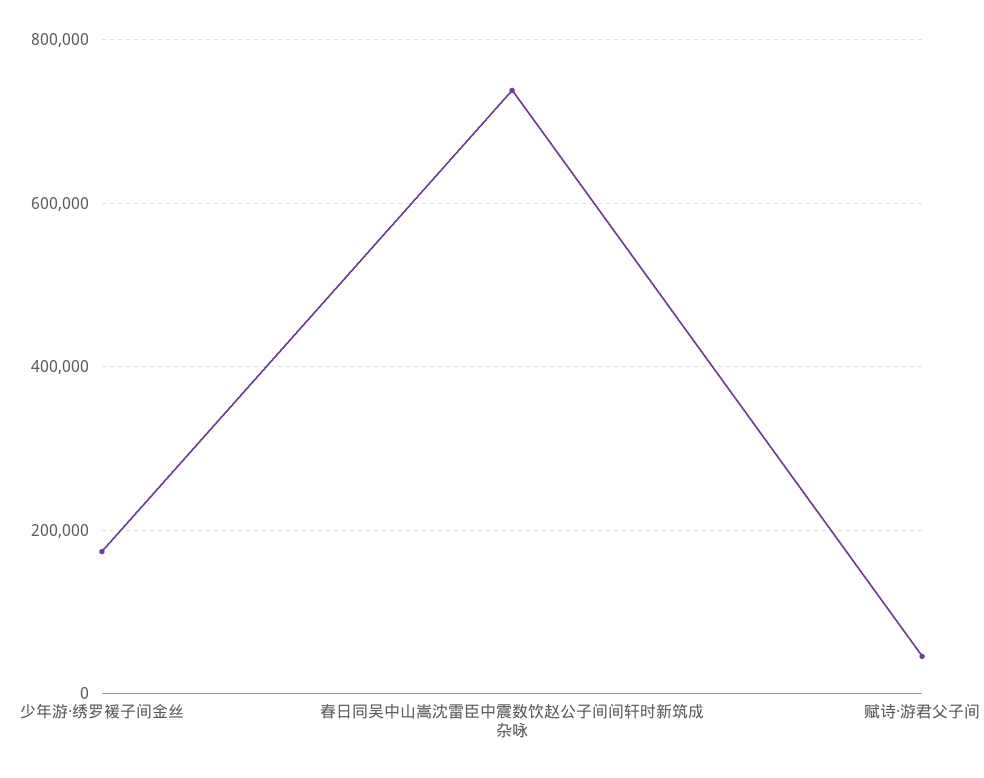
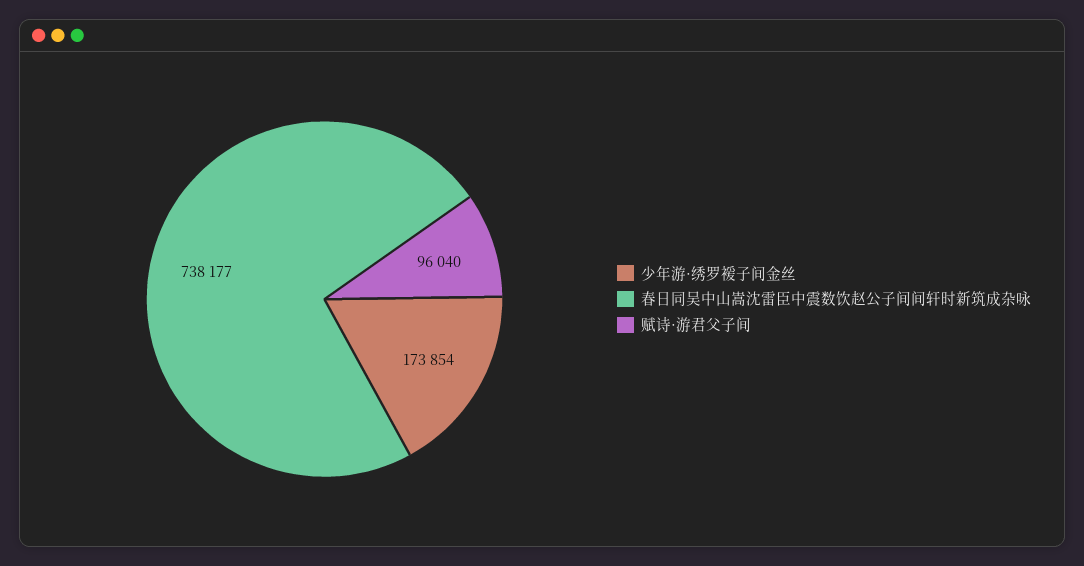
赋诗·游君父子间: 40000 -> 96040

